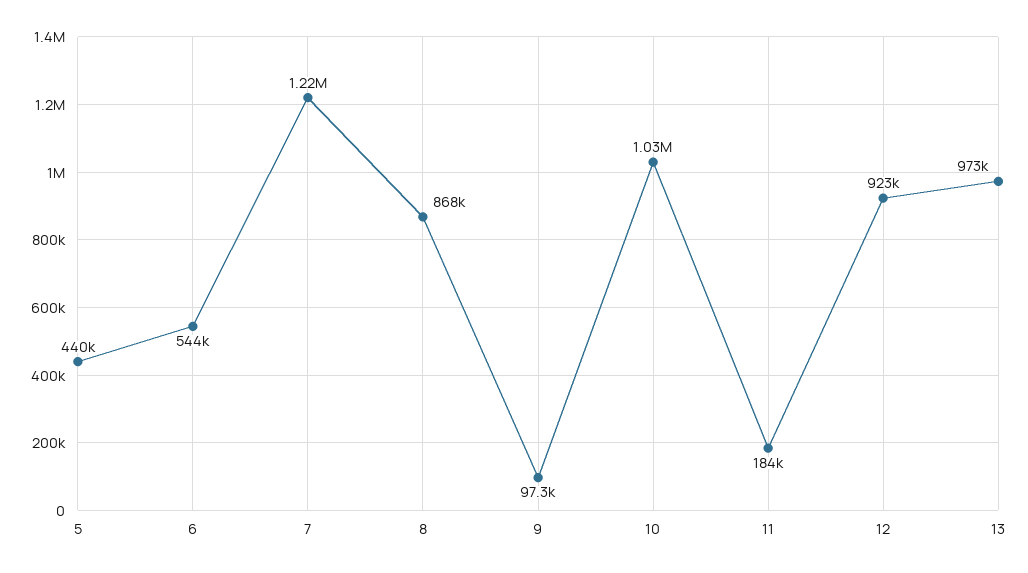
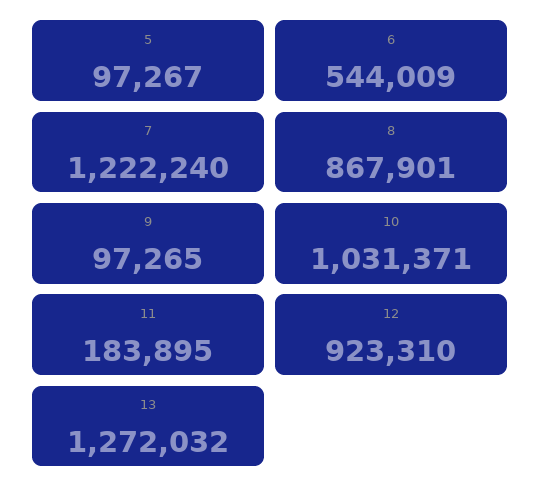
5: 440000 -> 97267
13: 973000 -> 1272032

